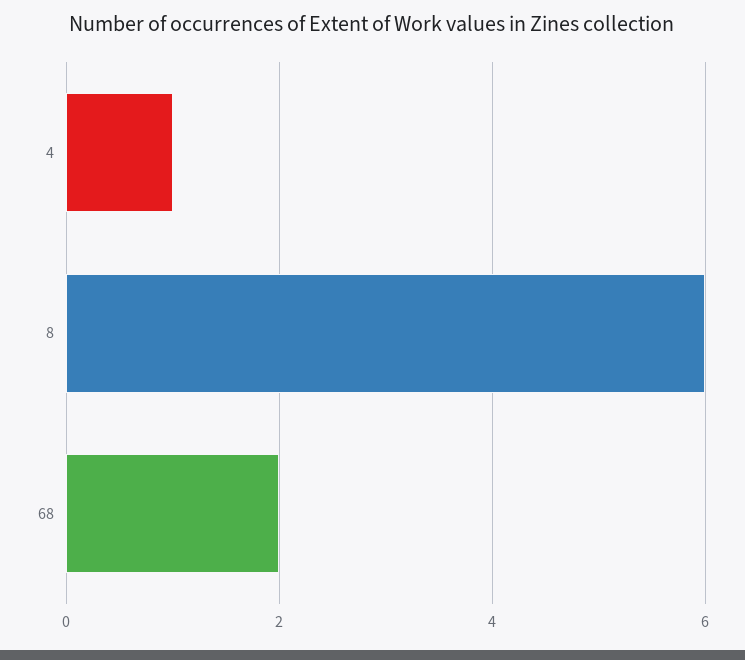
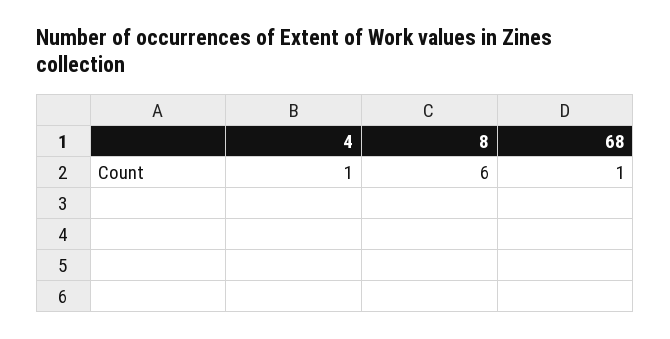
68: 2 -> 1

